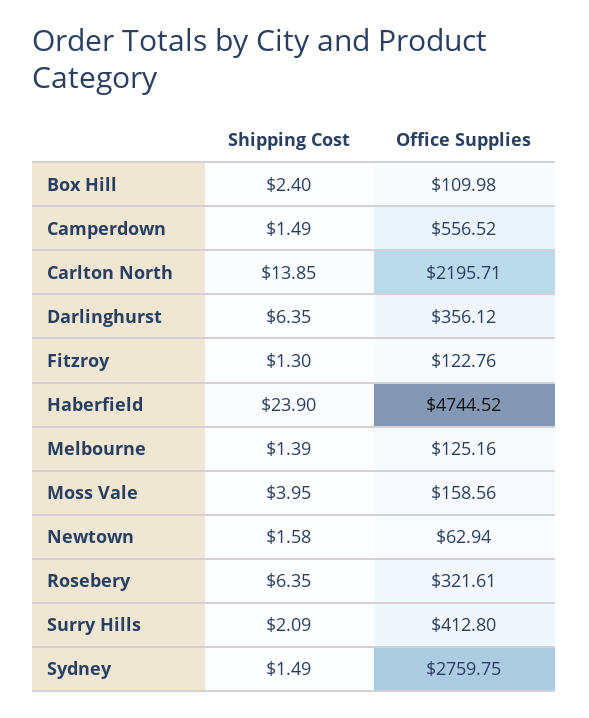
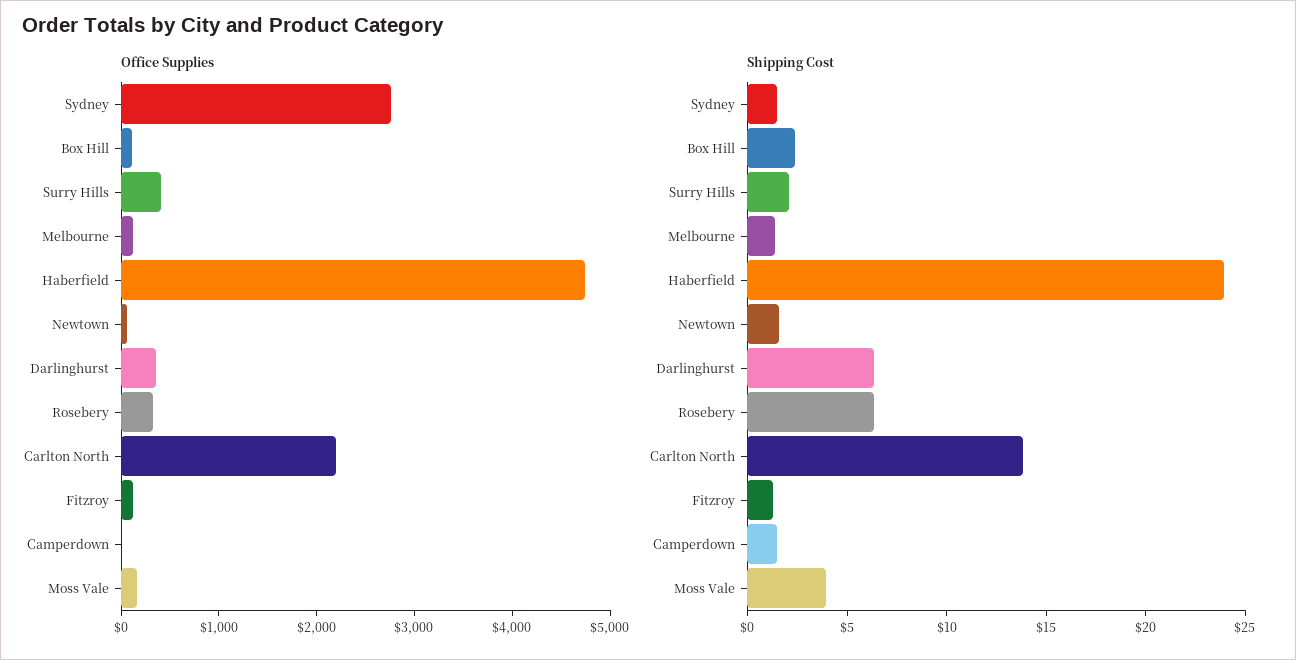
Office Supplies, Camperdown: 556.52 -> 0

